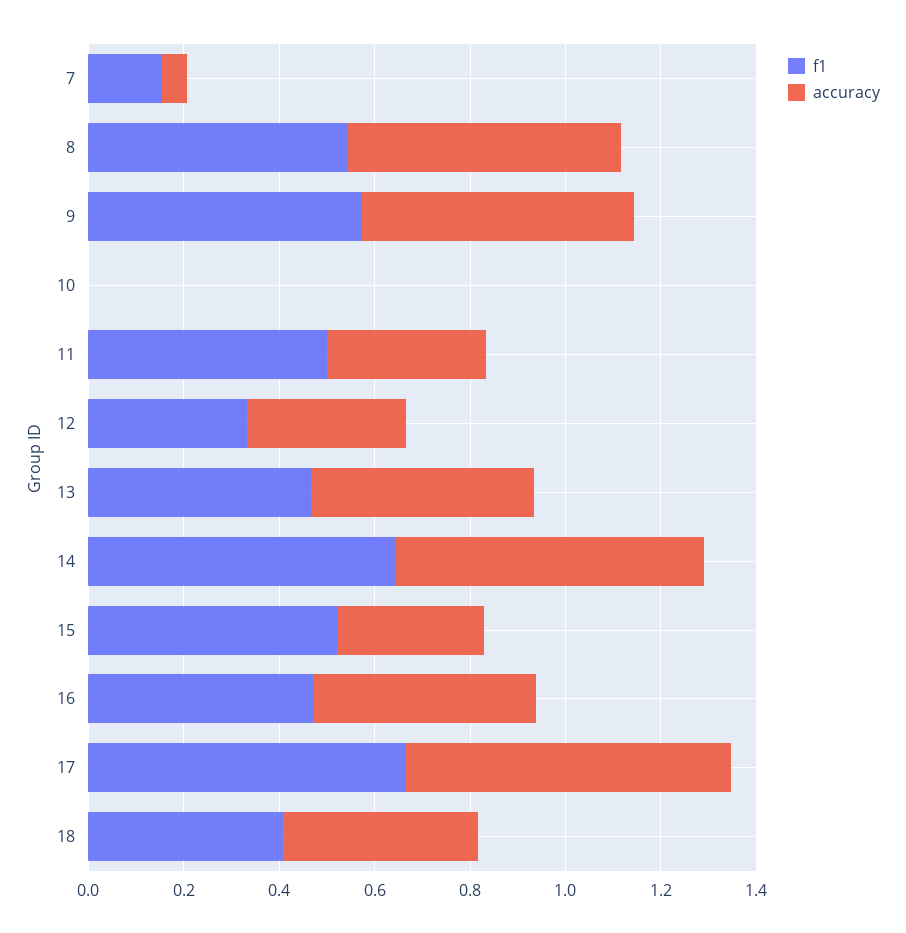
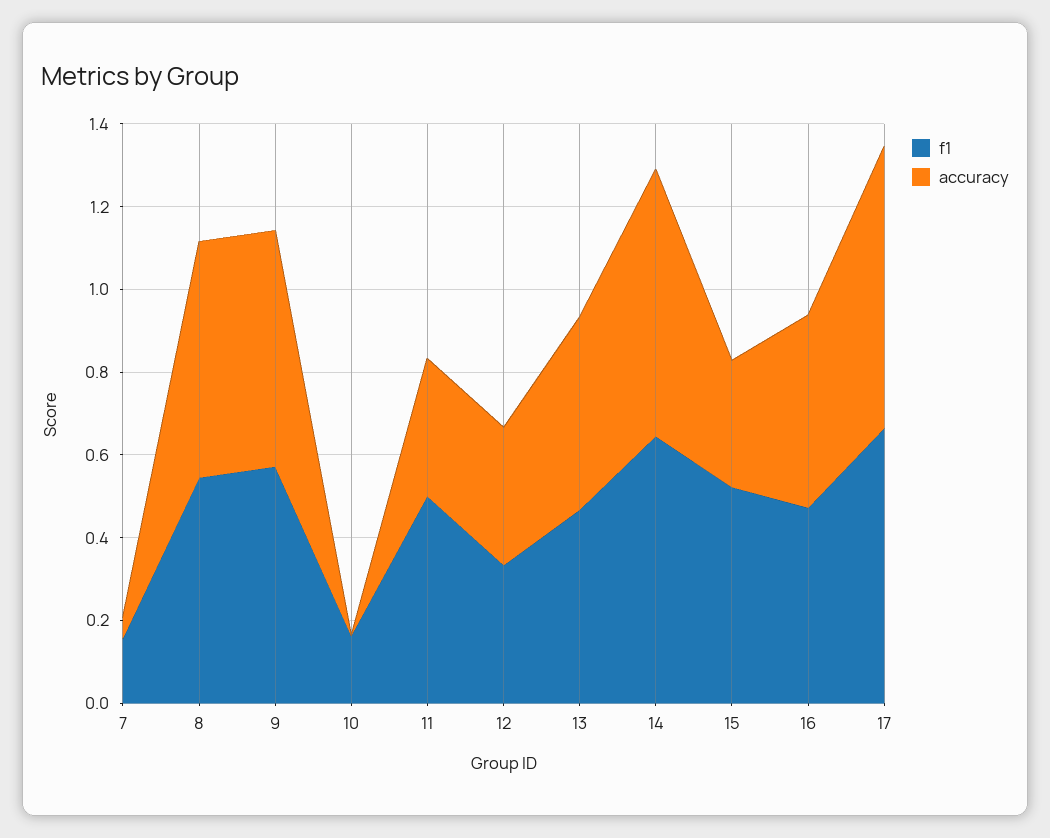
f1, 10: 0 -> 0.15
f1, 18: 0.4 -> none
accuracy, 18: 0.4 -> none

